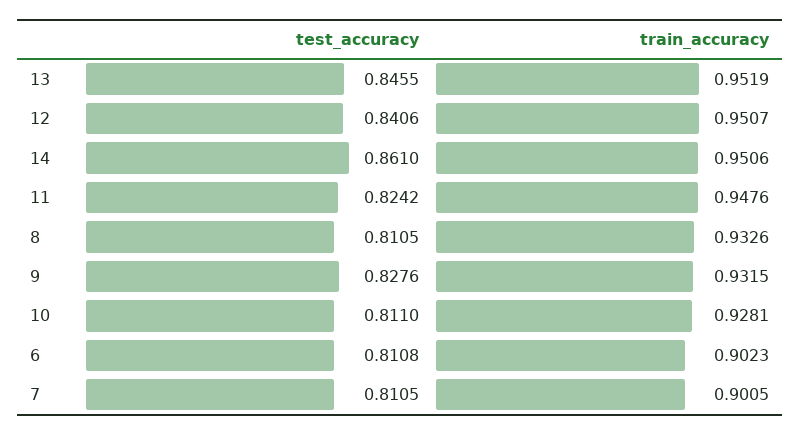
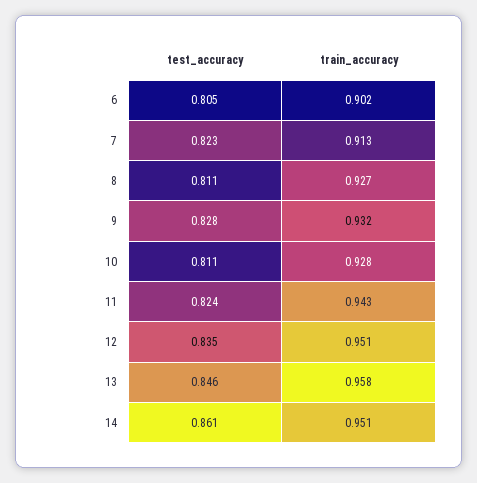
train_accuracy, 13: 0.9519 -> 0.958
test_accuracy, 12: 0.8406 -> 0.835
train_accuracy, 11: 0.9476 -> 0.943
train_accuracy, 8: 0.9326 -> 0.927
test_accuracy, 6: 0.8108 -> 0.805
test_accuracy, 7: 0.8105 -> 0.823
train_accuracy, 7: 0.9005 -> 0.913

